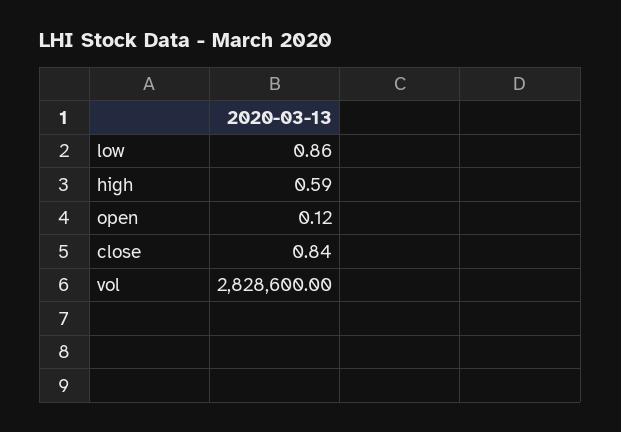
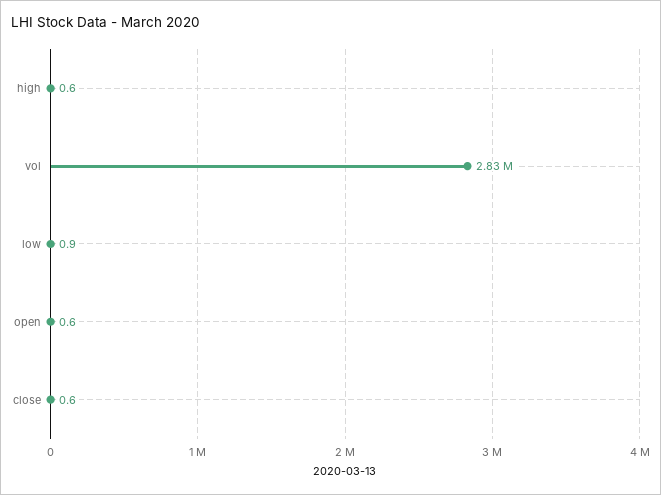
open: 0.12 -> 0.6
close: 0.84 -> 0.6

